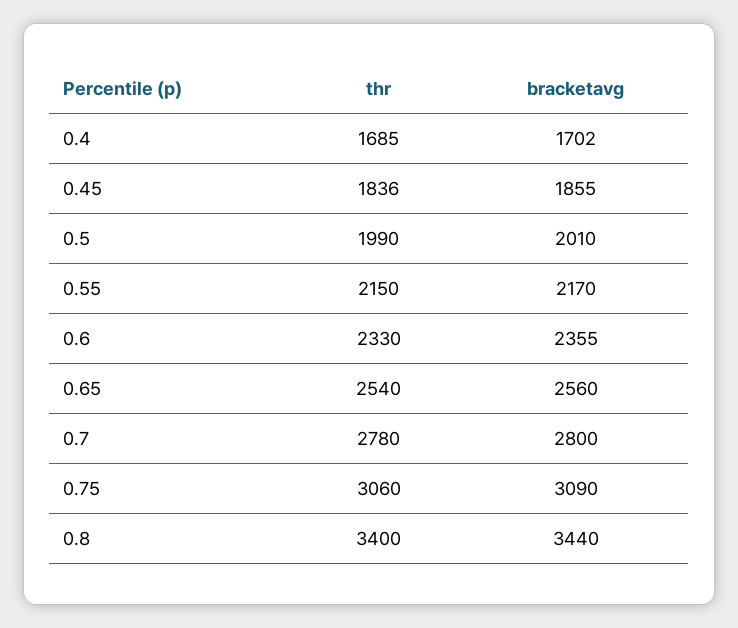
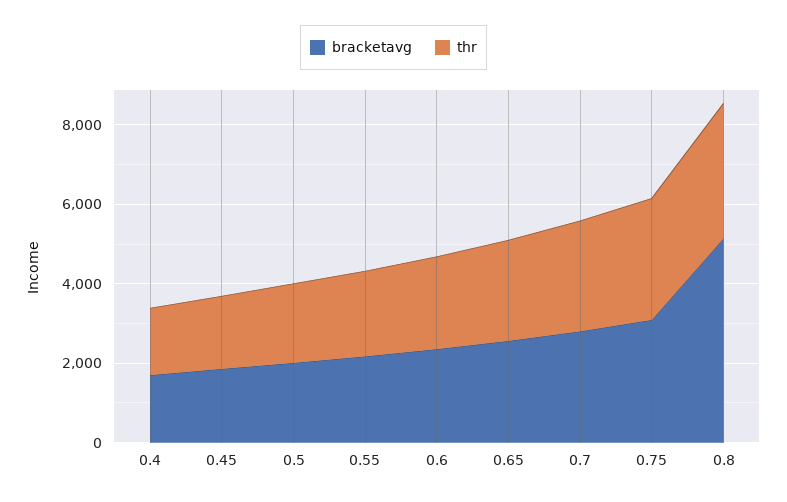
bracketavg, 0.8: 3440 -> 5000

